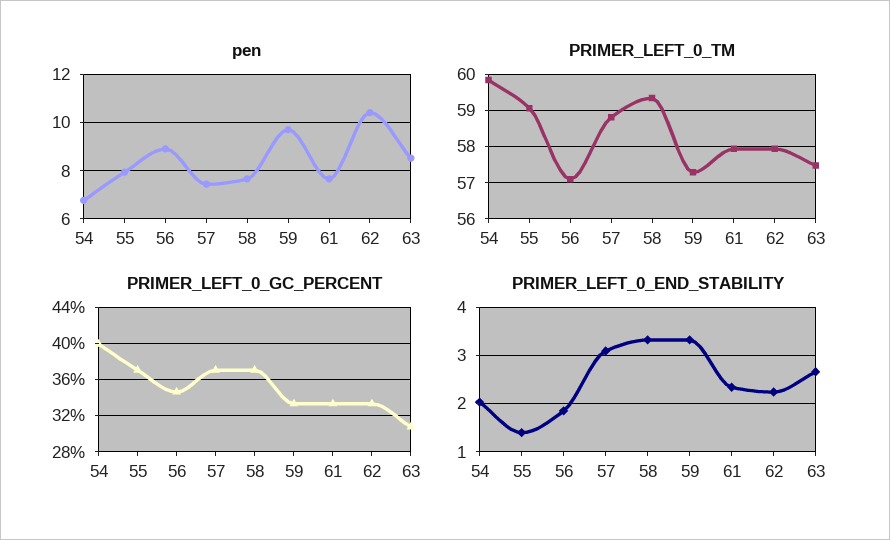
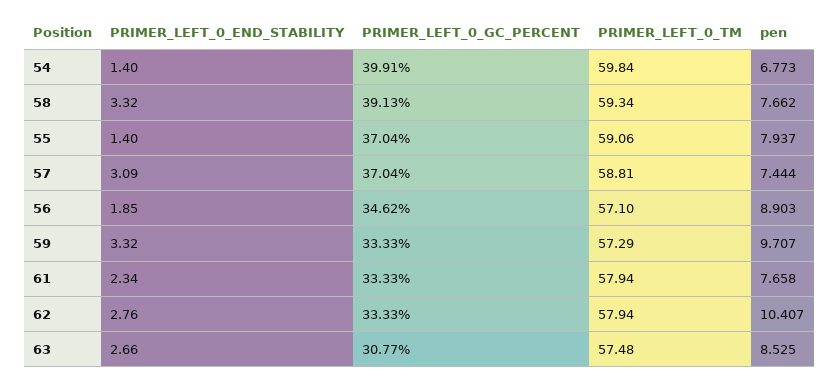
PRIMER_LEFT_0_GC_PERCENT, 58: 37 -> 39.13
PRIMER_LEFT_0_END_STABILITY, 54: 2 -> 1.4
PRIMER_LEFT_0_END_STABILITY, 62: 2.2 -> 2.76

